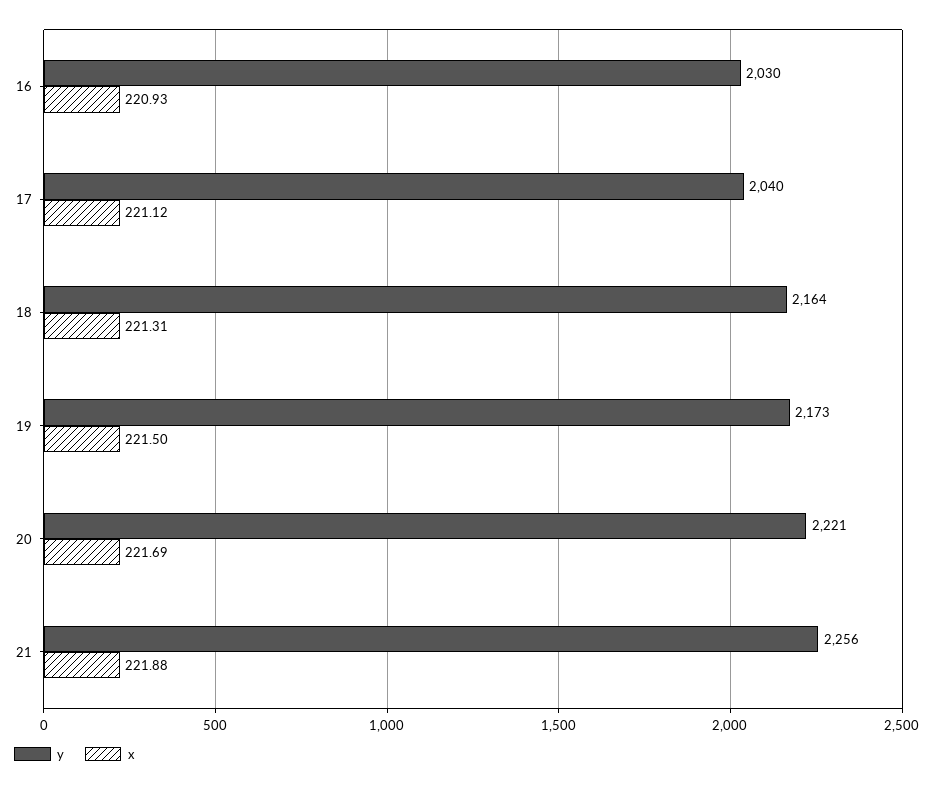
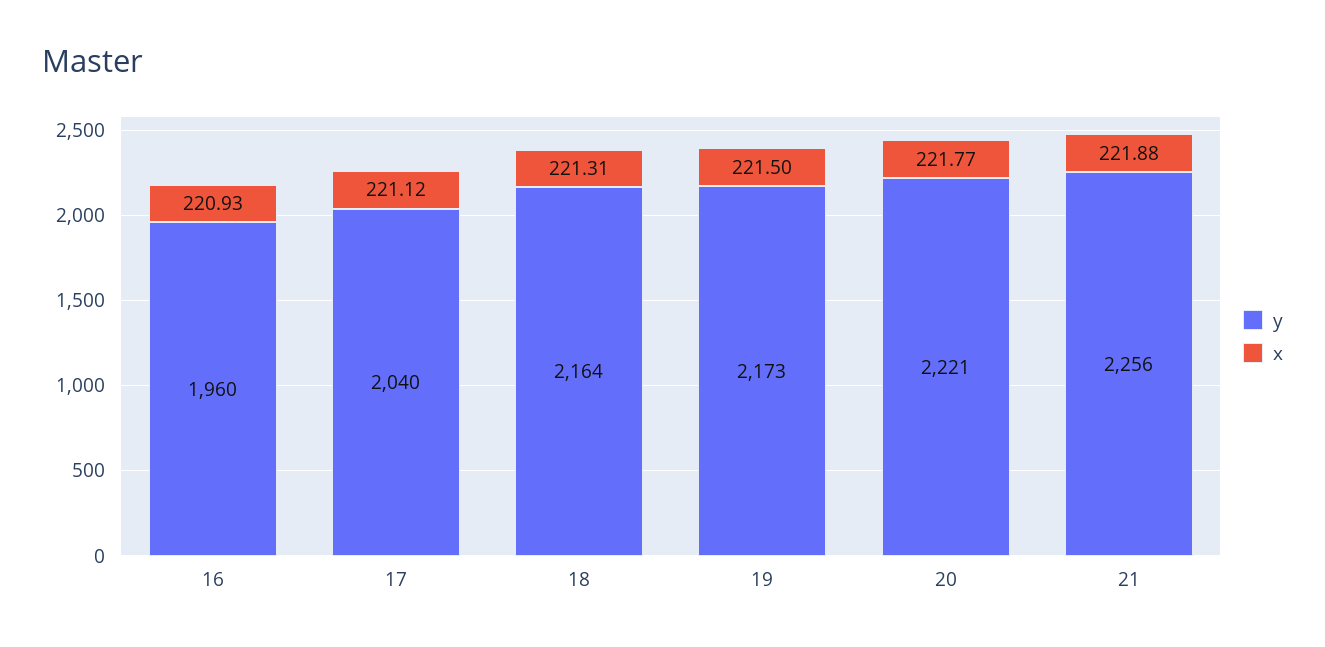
y, 16: 2030 -> 1960
x, 20: 221.69 -> 221.77

